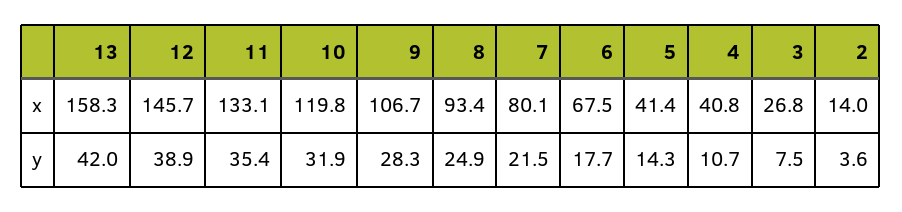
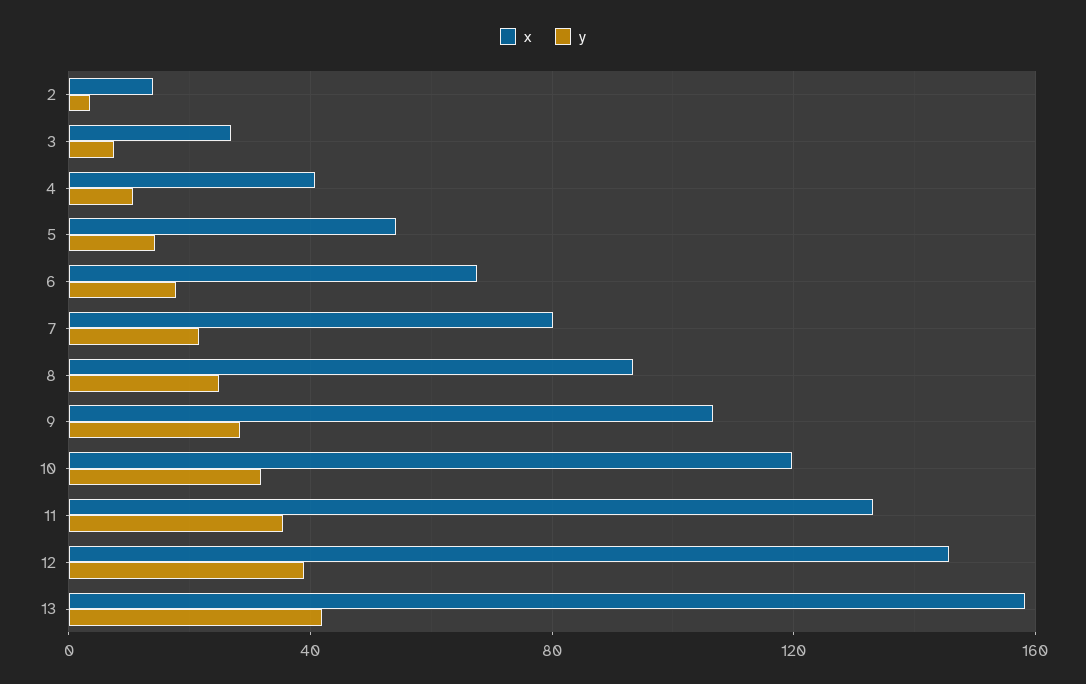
x, 5: 41.4 -> 55

